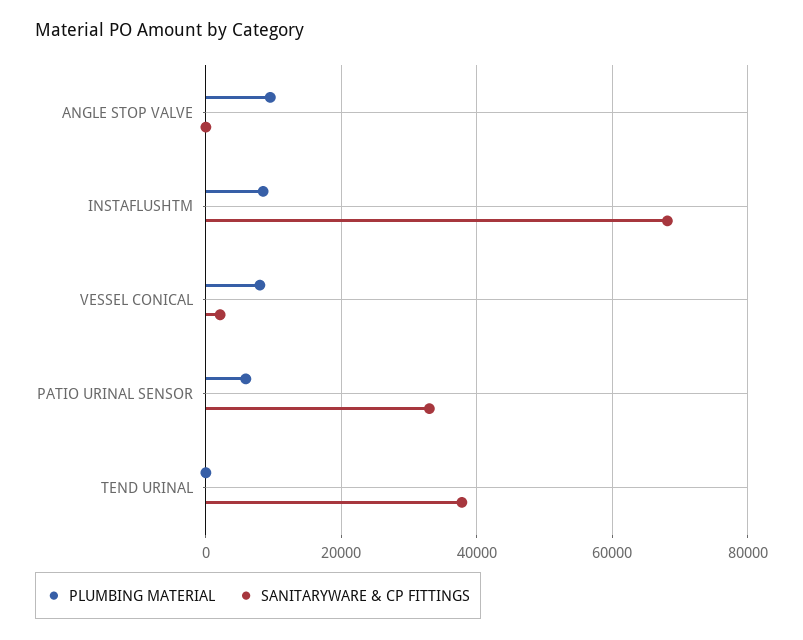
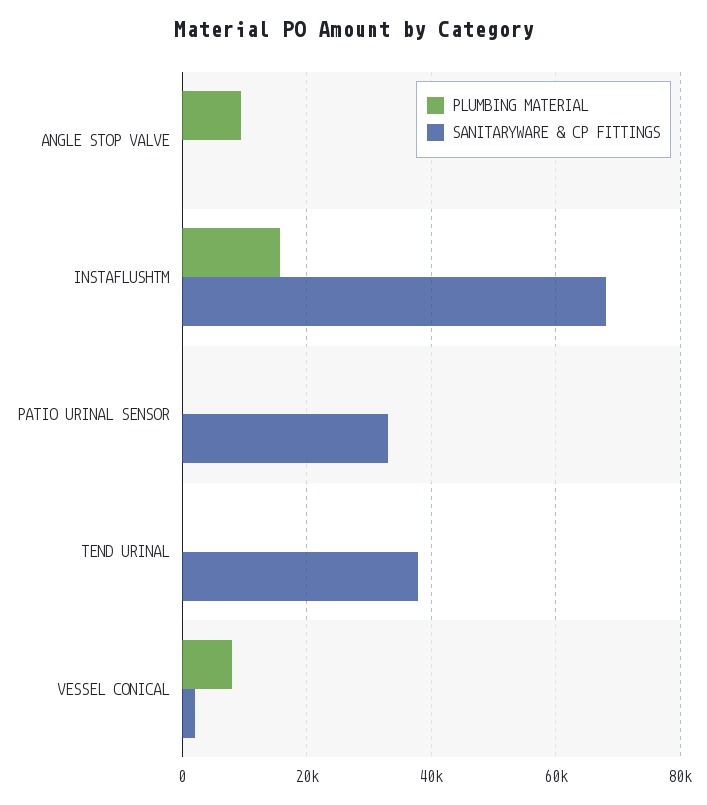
PLUMBING MATERIAL, INSTAFLUSHTM: 8000 -> 16000
PLUMBING MATERIAL, PATIO URINAL SENSOR: 6000 -> 0

